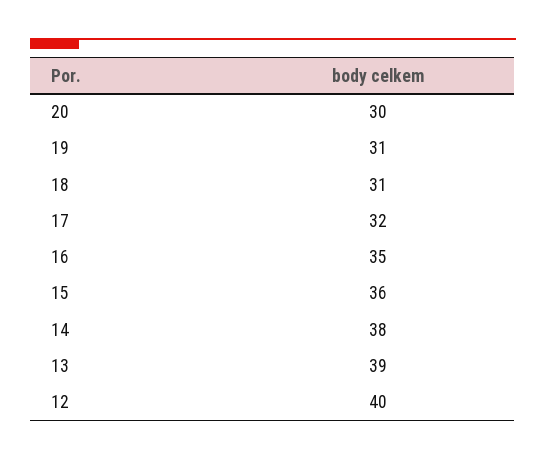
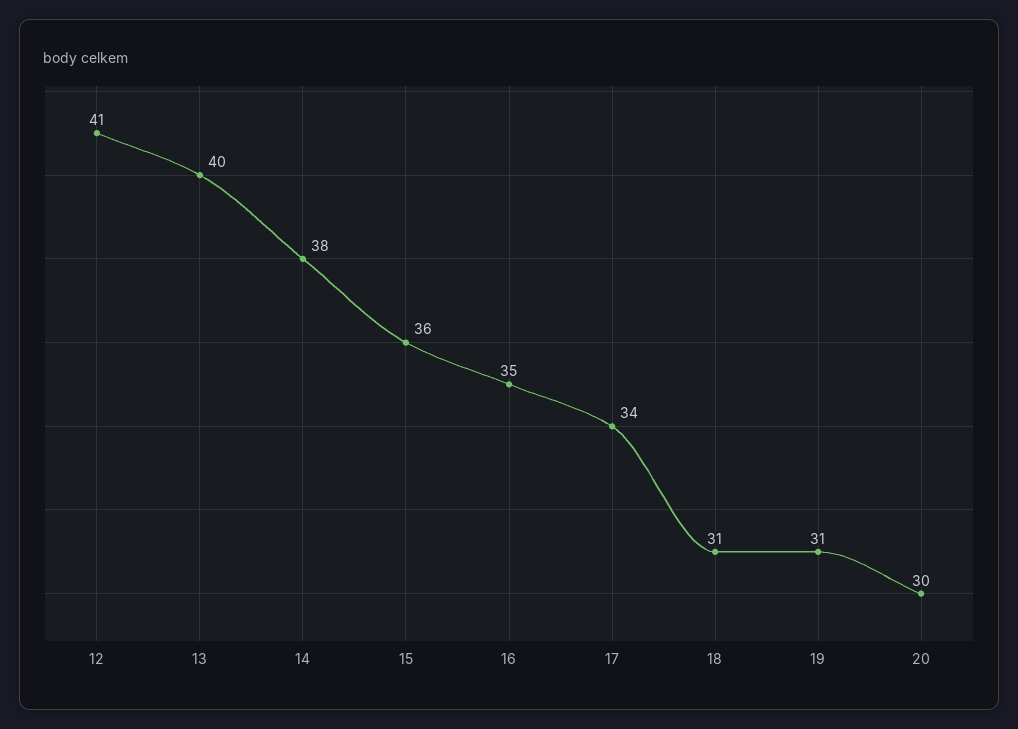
17: 32 -> 34
13: 39 -> 40
12: 40 -> 41

